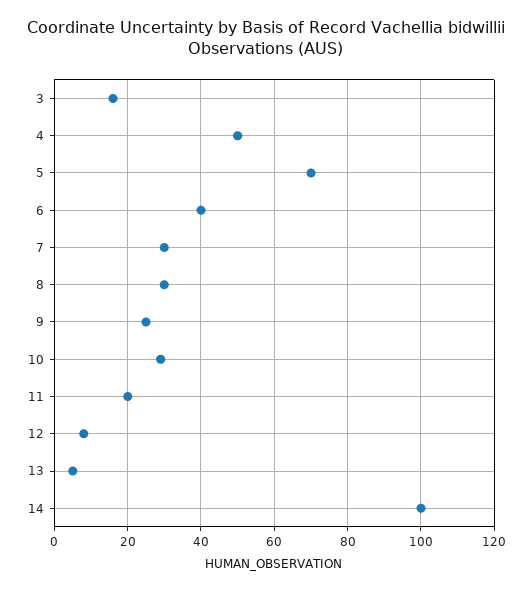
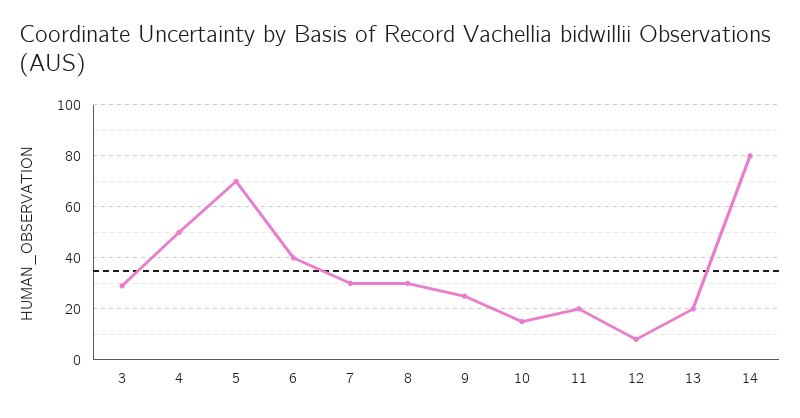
3: 15 -> 30
10: 30 -> 15
13: 5 -> 20
14: 100 -> 80

